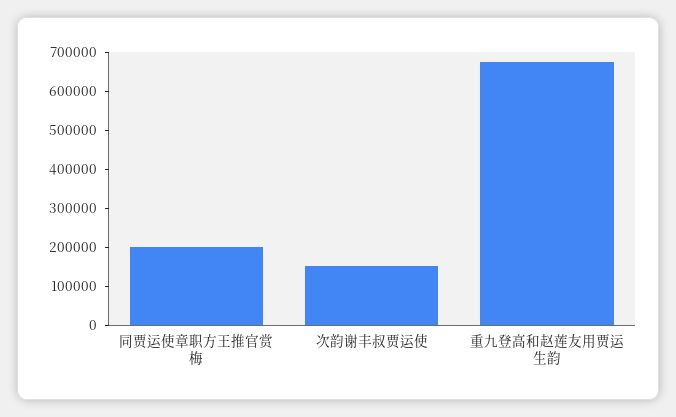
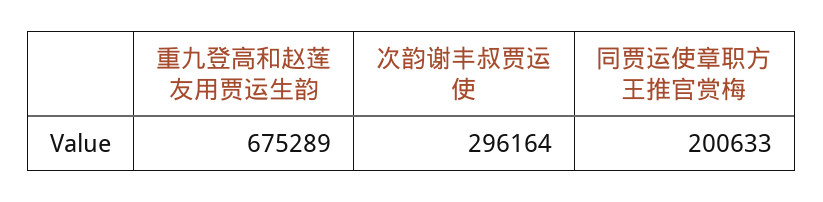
次韵谢丰叔贾运使: 150000 -> 296164

